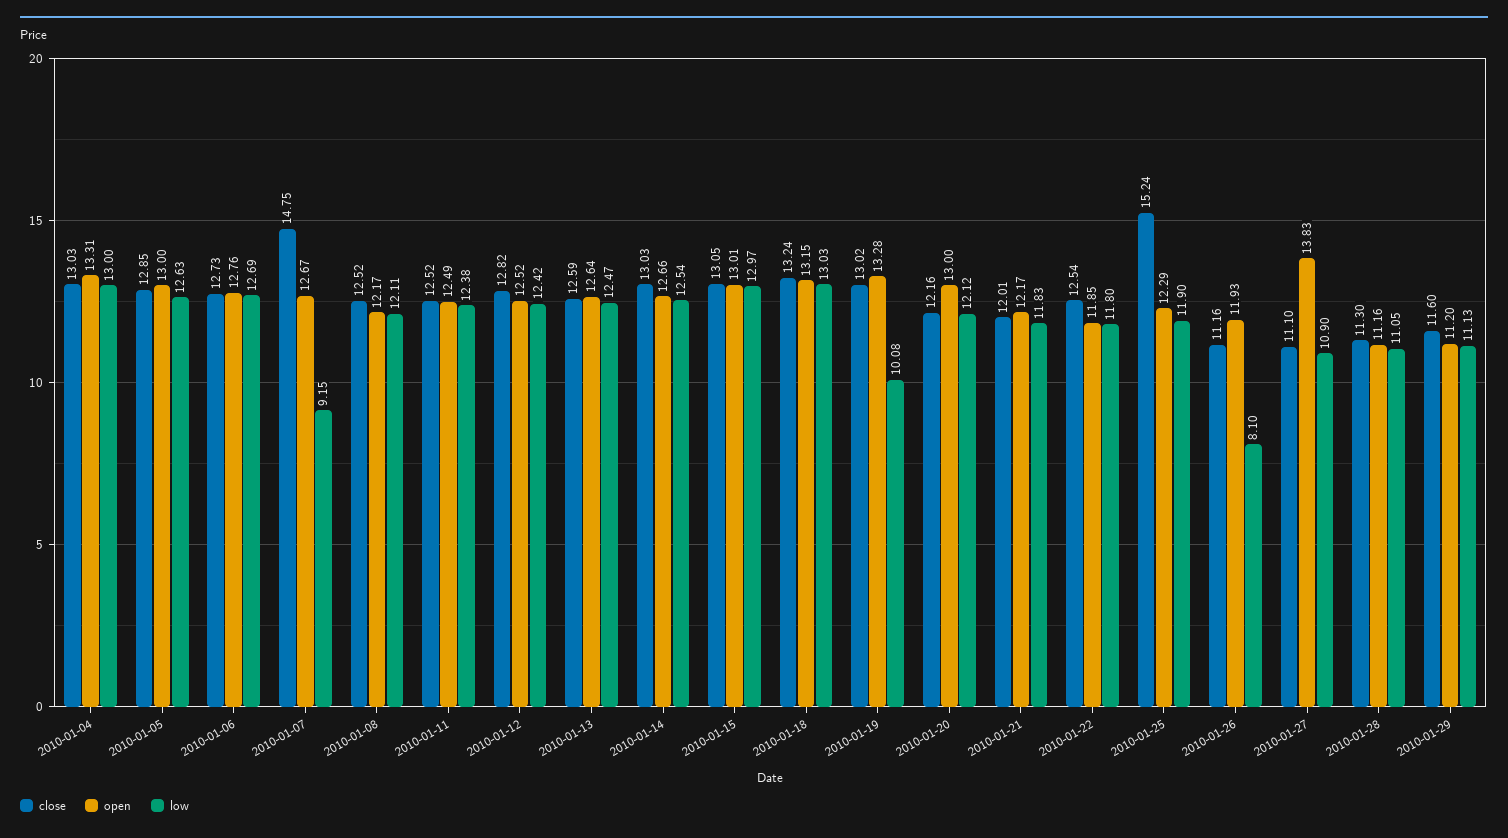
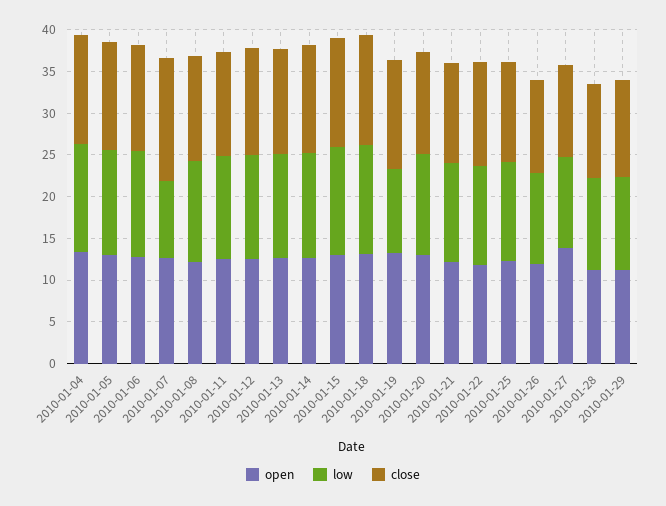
close, 2010-01-25: 15.24 -> 12
low, 2010-01-26: 8.1 -> 11

